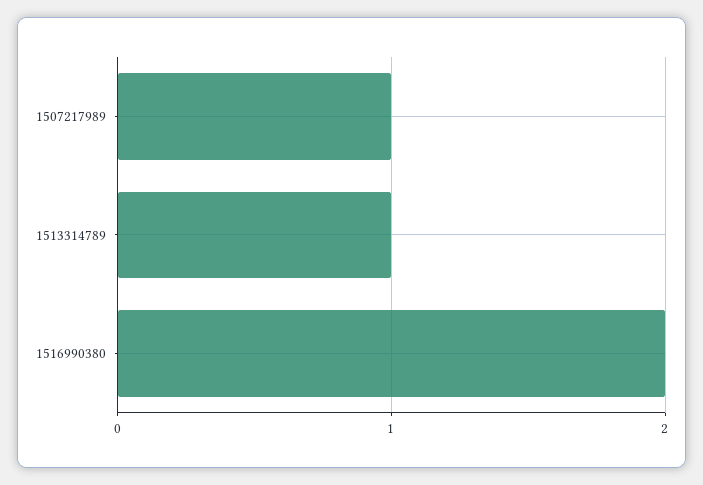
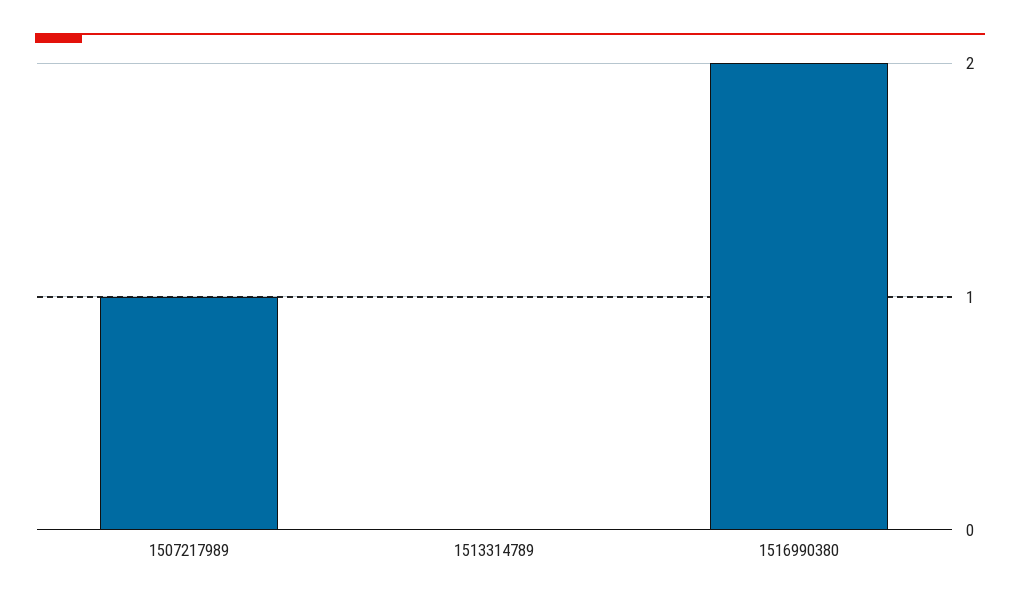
1513314789: 1 -> 0

